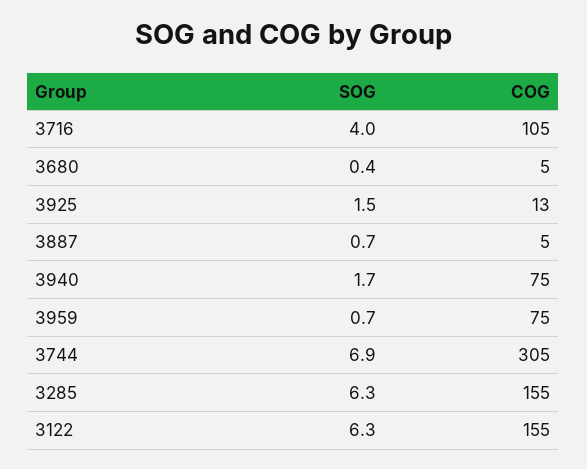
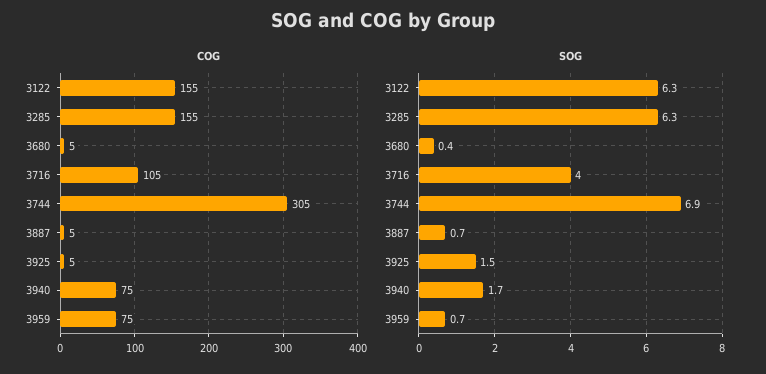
COG, 3925: 13 -> 5

